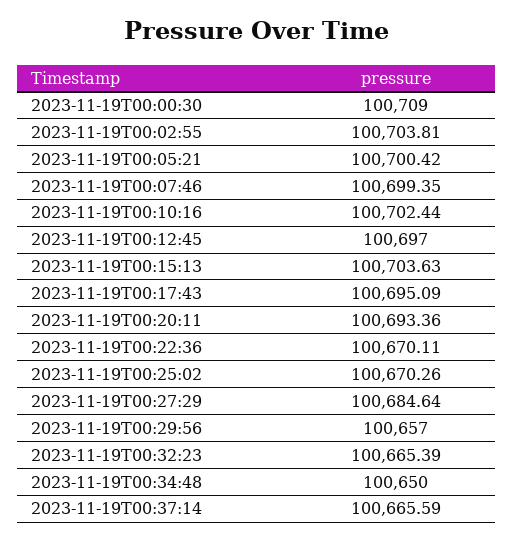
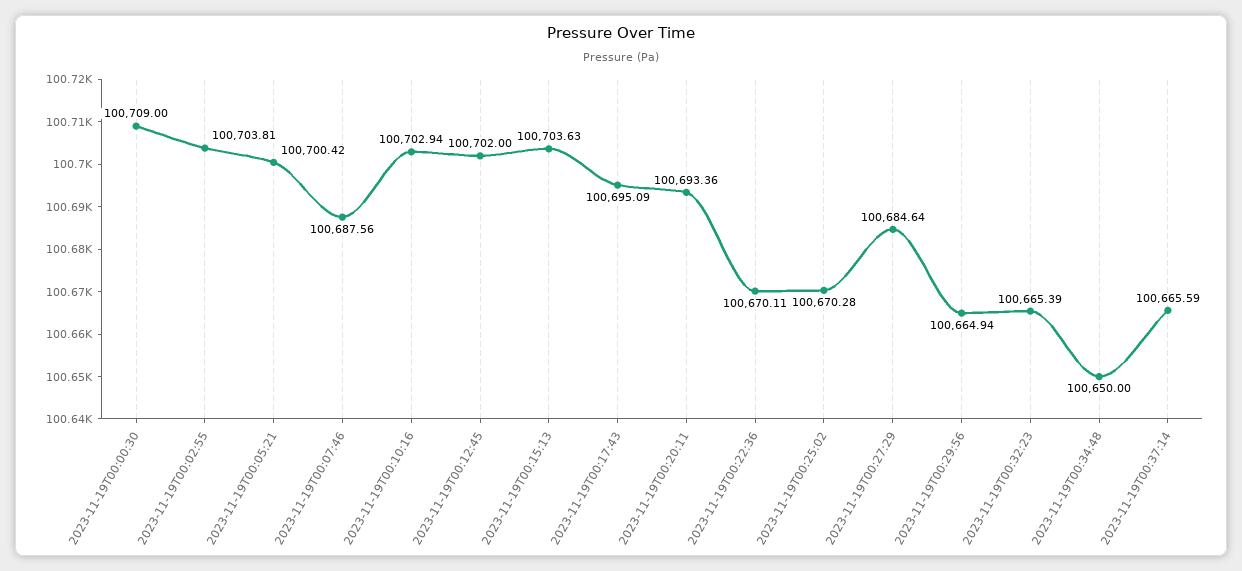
2023-11-19T00:07:46: 100699.35 -> 100687.56
2023-11-19T00:10:16: 100702.44 -> 100702.94
2023-11-19T00:12:45: 100697 -> 100702
2023-11-19T00:25:02: 100670.26 -> 100670.28
2023-11-19T00:29:56: 100657 -> 100664.94

